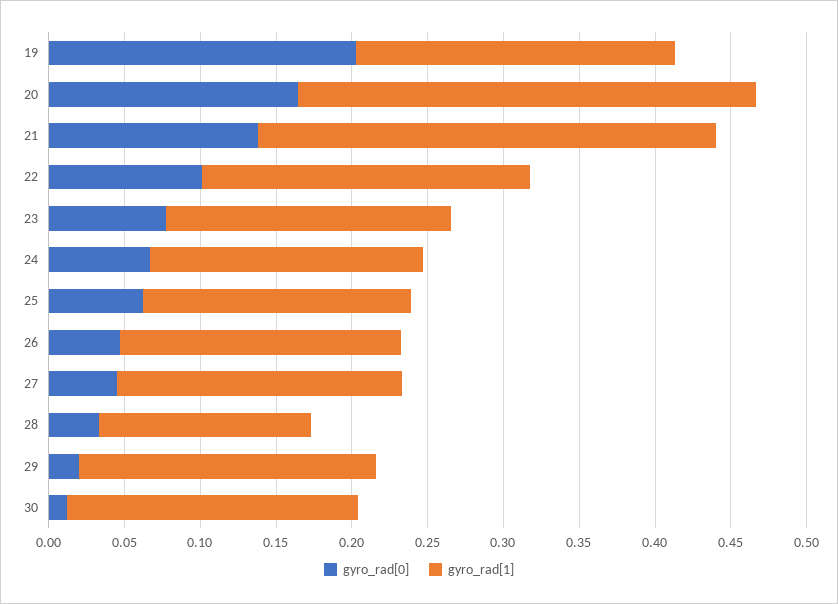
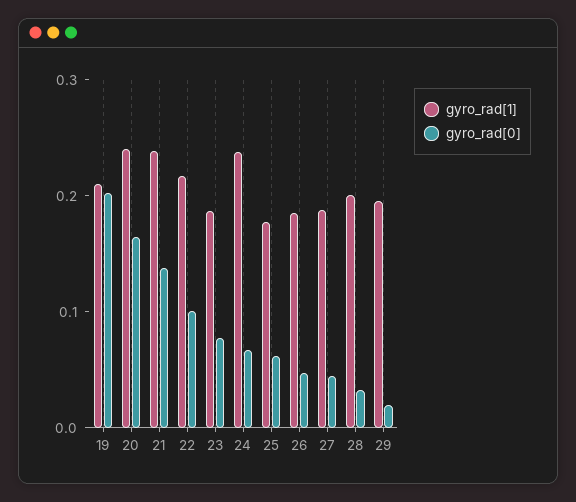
gyro_rad[1], 20: 0.3 -> 0.24
gyro_rad[1], 21: 0.3 -> 0.24
gyro_rad[1], 24: 0.18 -> 0.24
gyro_rad[1], 28: 0.14 -> 0.2
gyro_rad[0], 30: 0.01 -> none
gyro_rad[1], 30: 0.19 -> none

